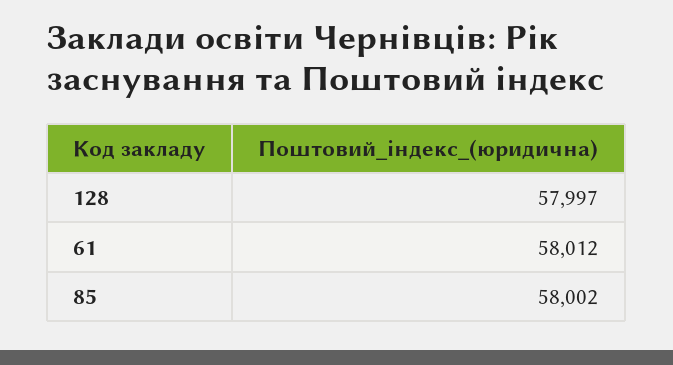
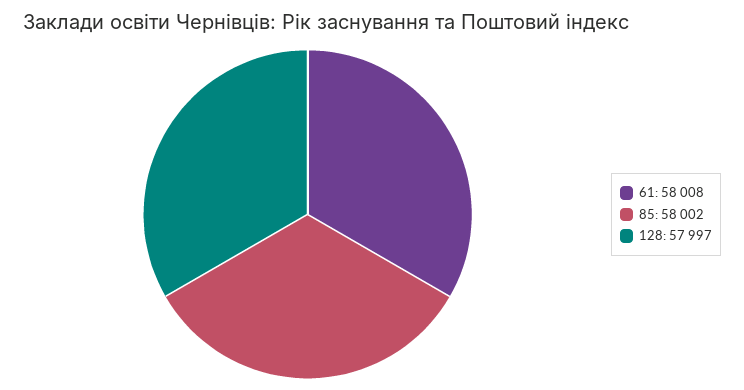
61: 58012 -> 58008

